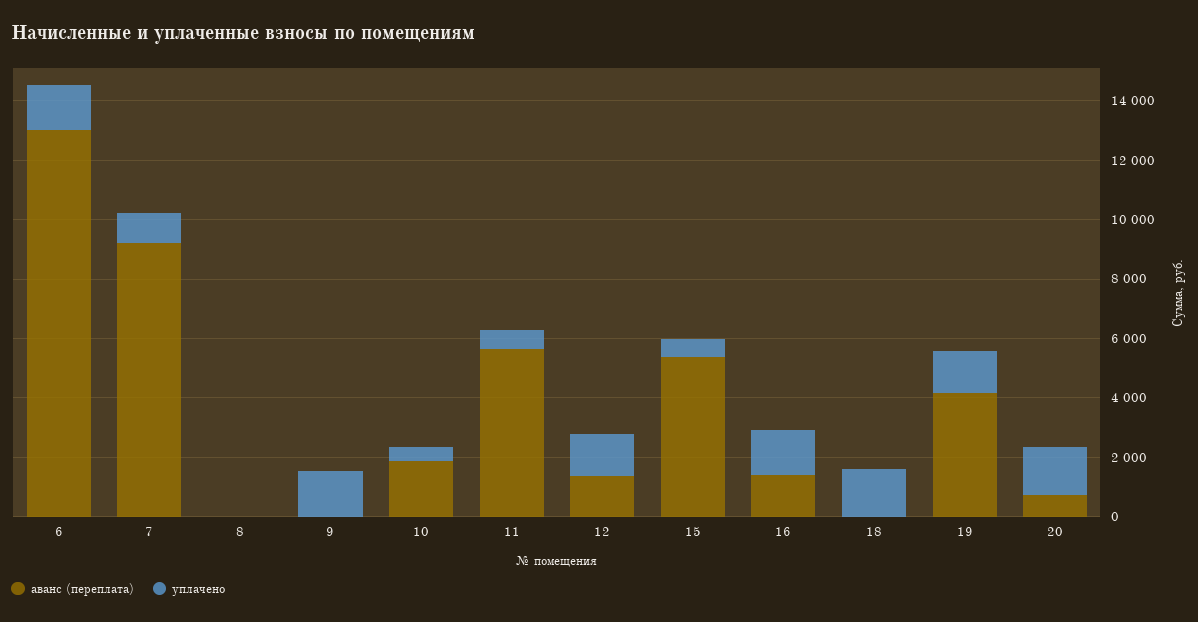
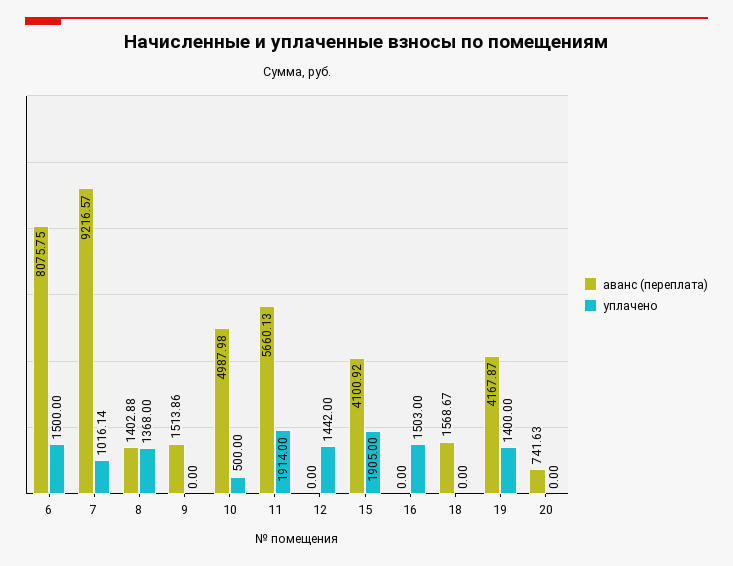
аванс (переплата), 6: 13000 -> 8075.75
аванс (переплата), 8: 0 -> 1402.88
уплачено, 8: 0 -> 1368
аванс (переплата), 9: 0 -> 1513.86
уплачено, 9: 1500 -> 0
аванс (переплата), 10: 2000 -> 4987.98
уплачено, 11: 500 -> 1914
аванс (переплата), 12: 1500 -> 0
аванс (переплата), 15: 5500 -> 4100.92
уплачено, 15: 500 -> 1905
аванс (переплата), 16: 1500 -> 0
аванс (переплата), 18: 0 -> 1568.67
уплачено, 18: 1500 -> 0
уплачено, 20: 1500 -> 0

